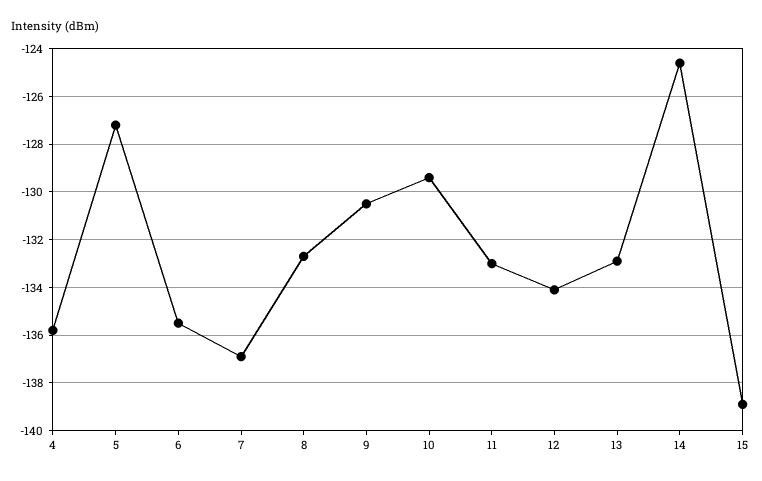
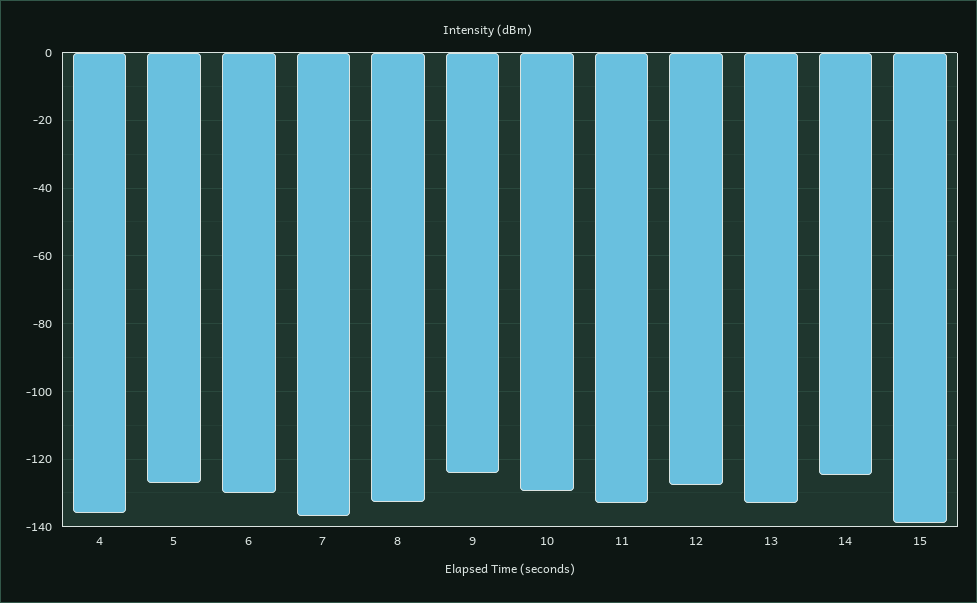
6: -135.5 -> -130
9: -130.5 -> -124
12: -134 -> -128

